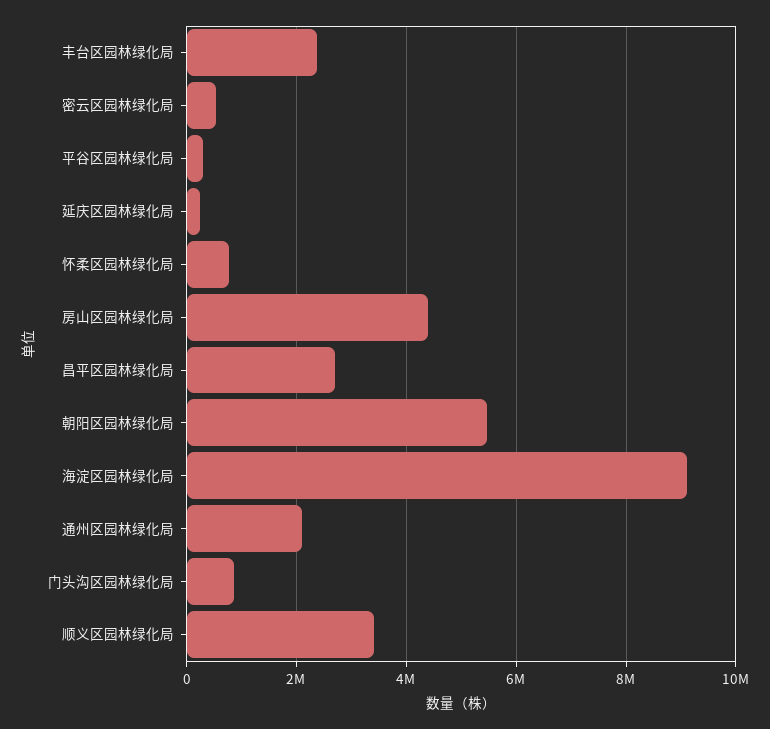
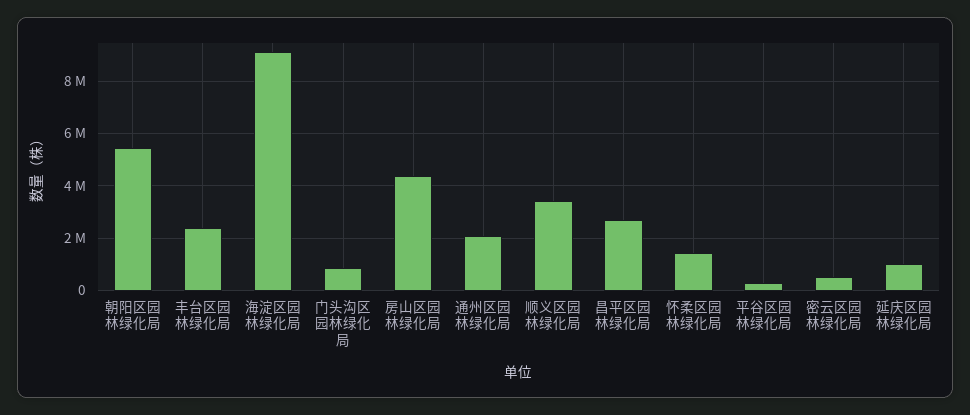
延庆区园林绿化局: 200000 -> 1000000
怀柔区园林绿化局: 800000 -> 1500000

